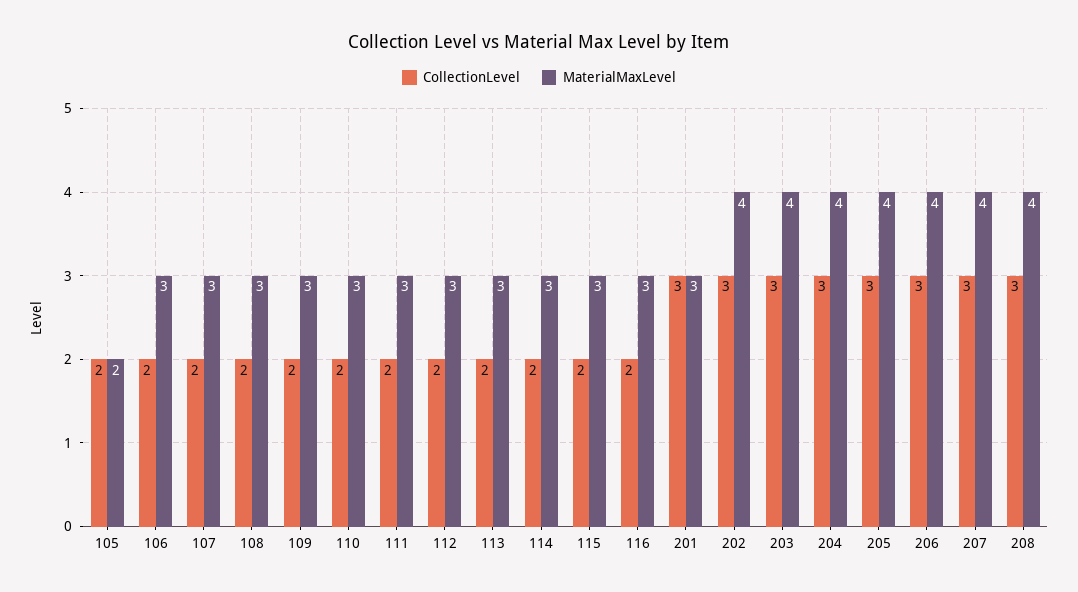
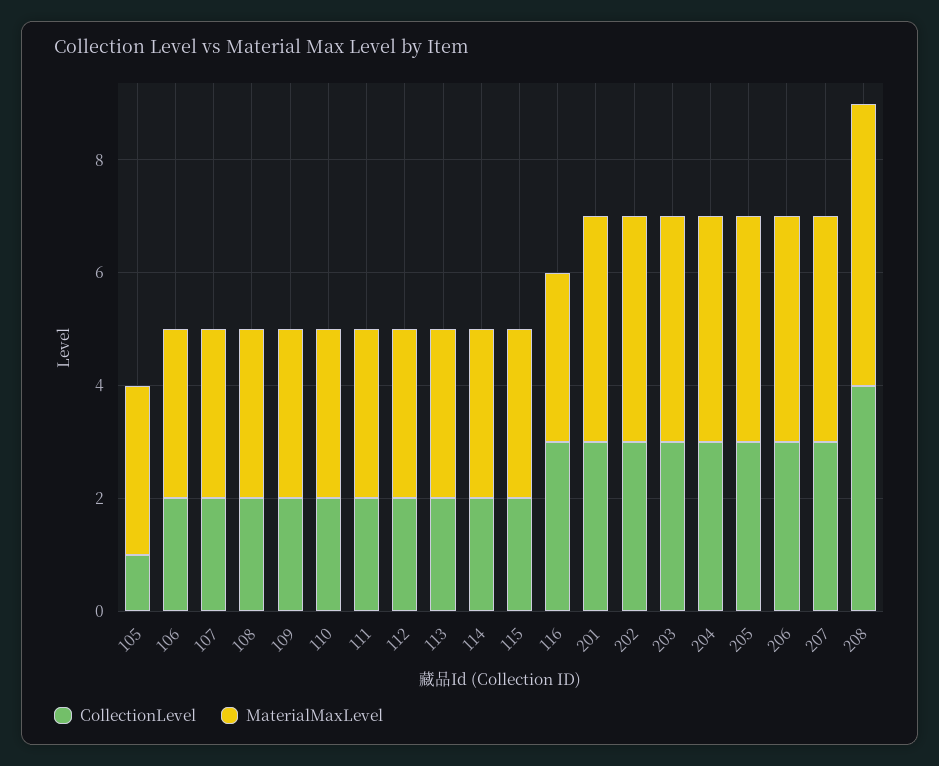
CollectionLevel, 105: 2 -> 1
MaterialMaxLevel, 105: 2 -> 3
CollectionLevel, 116: 2 -> 3
MaterialMaxLevel, 201: 3 -> 4
CollectionLevel, 208: 3 -> 4
MaterialMaxLevel, 208: 4 -> 5

